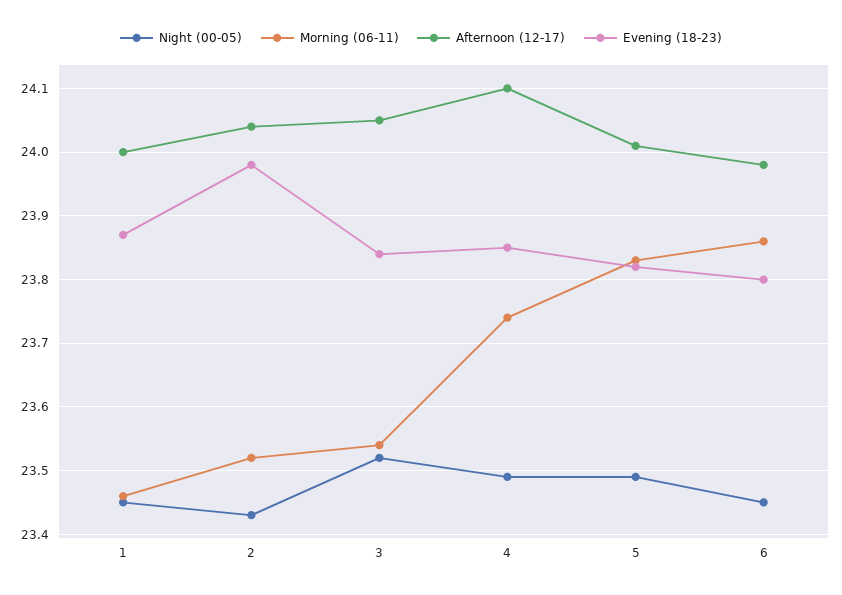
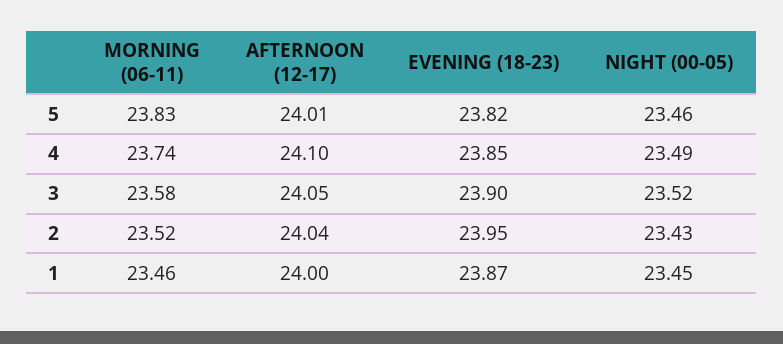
Evening (18-23), 2: 23.98 -> 23.95
Morning (06-11), 3: 23.54 -> 23.58
Evening (18-23), 3: 23.84 -> 23.9
Night (00-05), 5: 23.49 -> 23.46
Night (00-05), 6: 23.45 -> none
Morning (06-11), 6: 23.86 -> none
Afternoon (12-17), 6: 23.98 -> none
Evening (18-23), 6: 23.8 -> none

